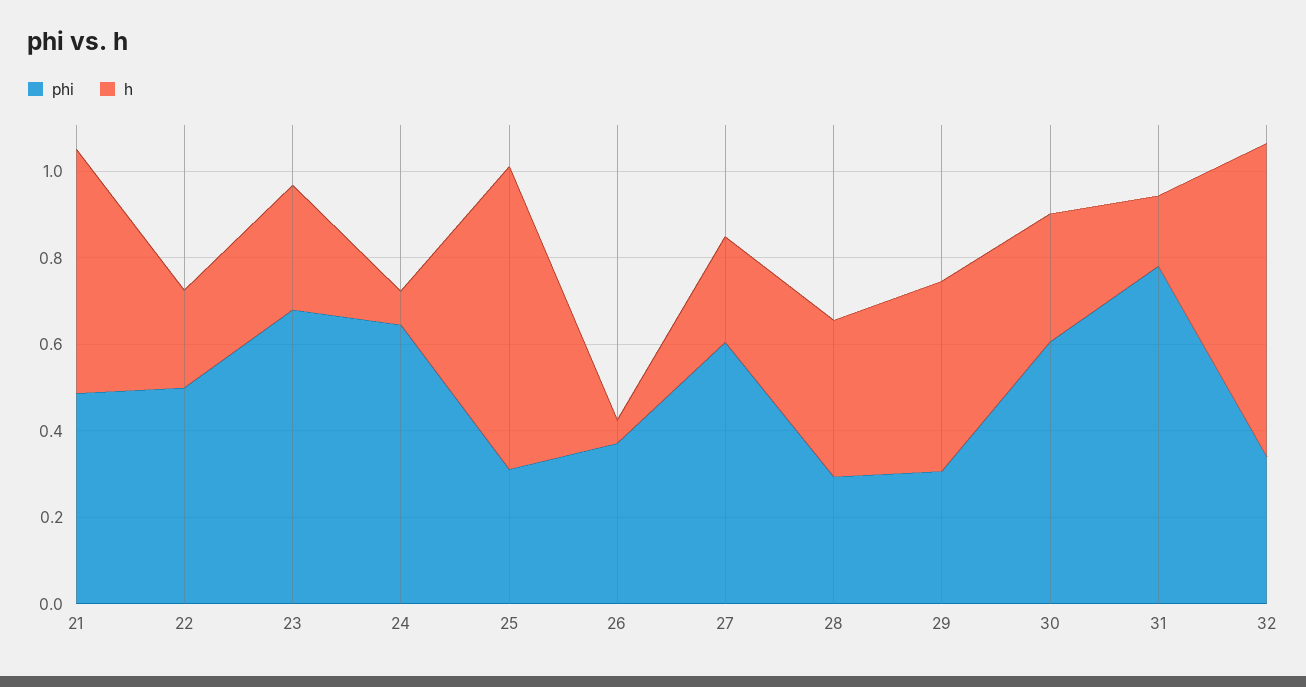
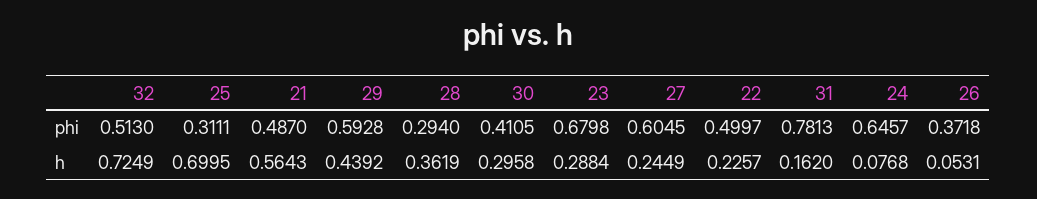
phi, 29: 0.3 -> 0.5928
phi, 30: 0.6 -> 0.4105
phi, 32: 0.35 -> 0.513

